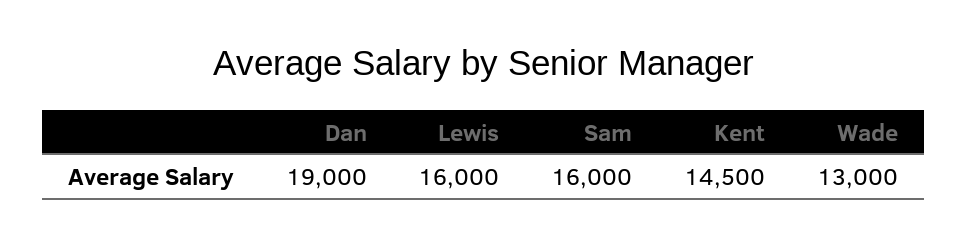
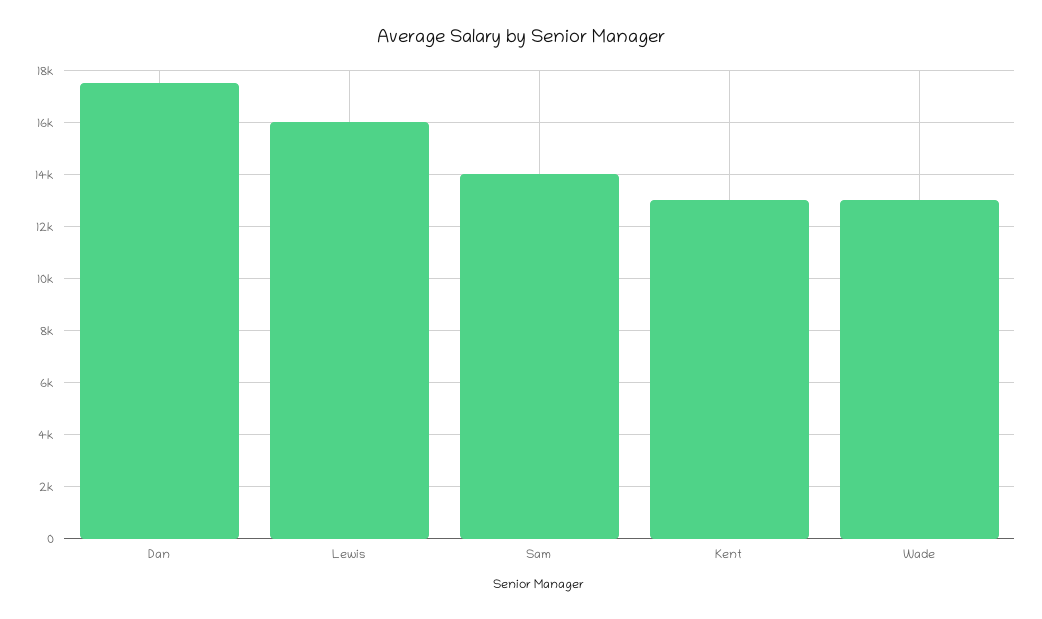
Dan: 19000 -> 17500
Sam: 16000 -> 14000
Kent: 14500 -> 13000

